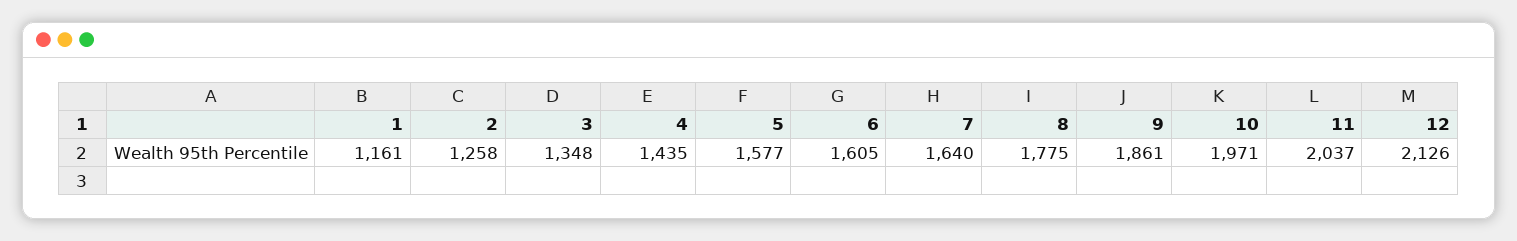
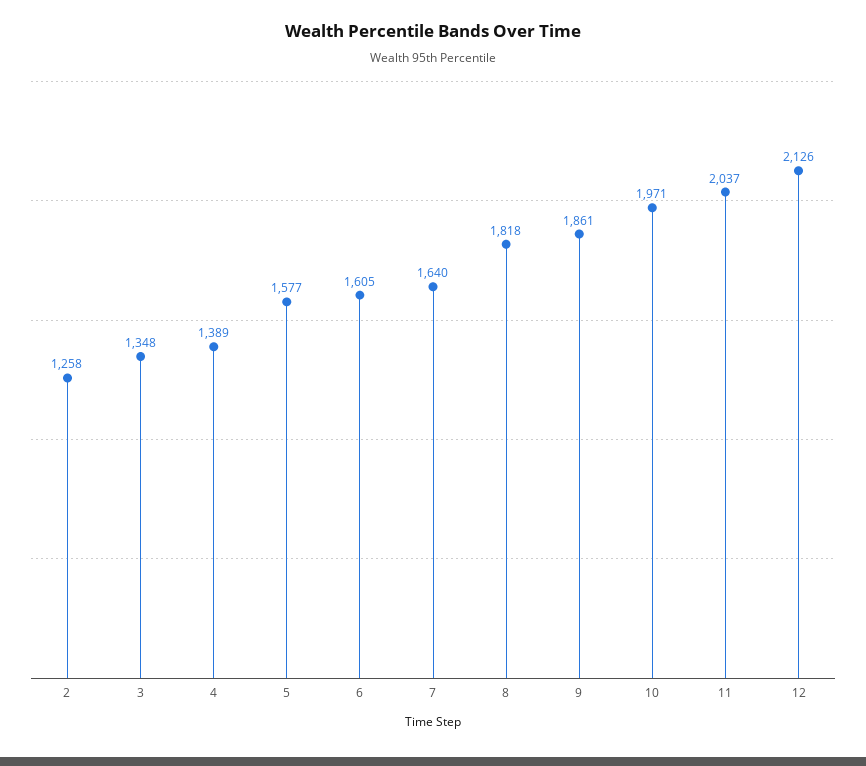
1: 1161 -> none
4: 1435 -> 1389
8: 1775 -> 1818

